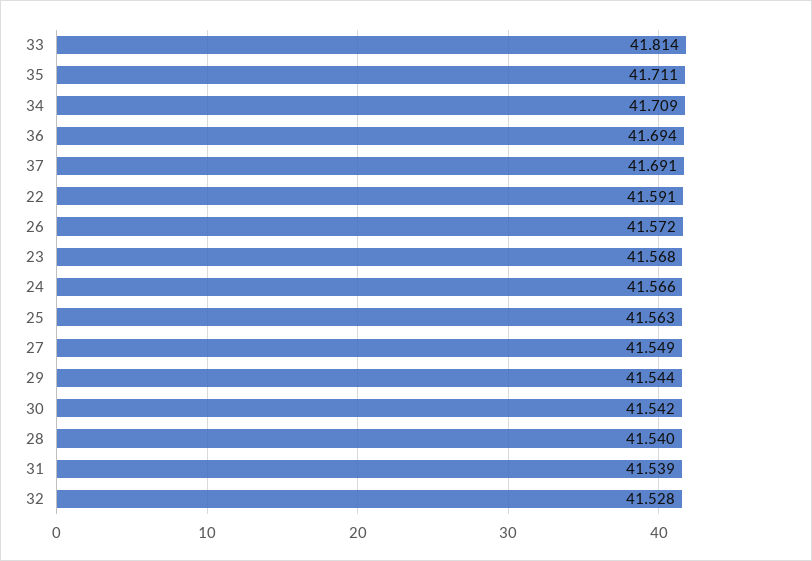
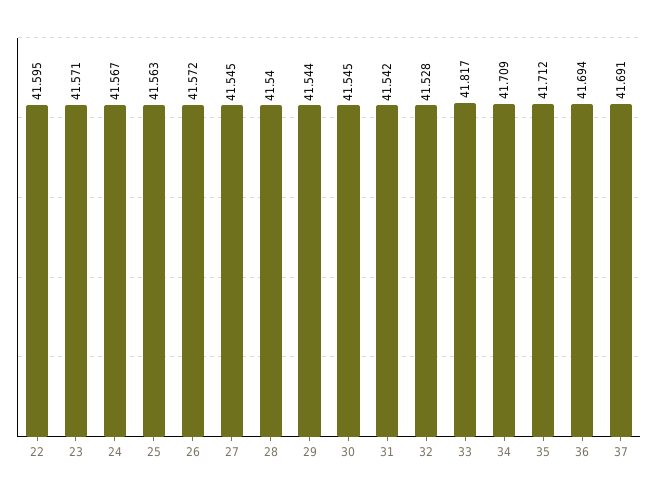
33: 41.814 -> 41.817
35: 41.711 -> 41.712
22: 41.591 -> 41.595
23: 41.568 -> 41.571
24: 41.566 -> 41.567
27: 41.549 -> 41.545
30: 41.542 -> 41.545
31: 41.539 -> 41.542

